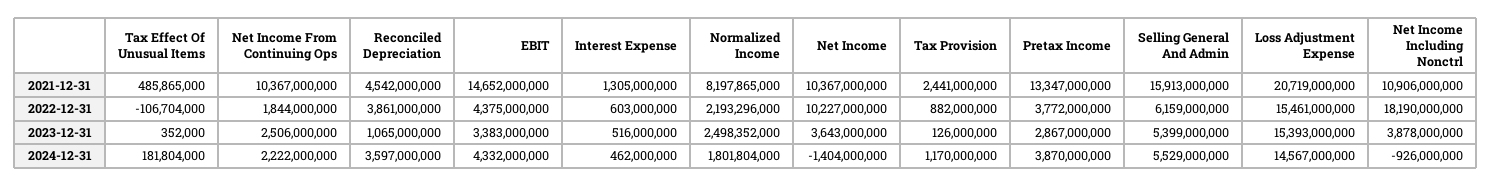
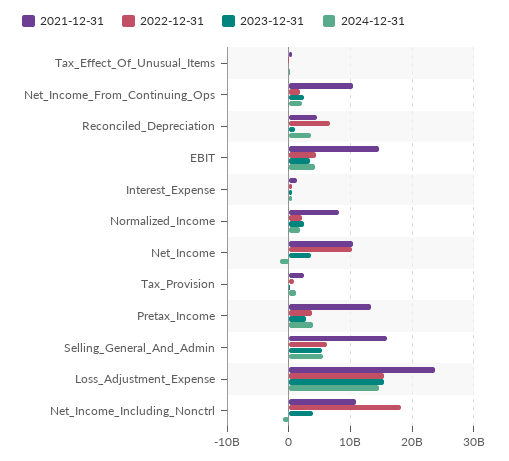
2021-12-31, Loss Adjustment Expense: 20719000000 -> 24000000000
2022-12-31, Reconciled Depreciation: 3861000000 -> 7000000000

